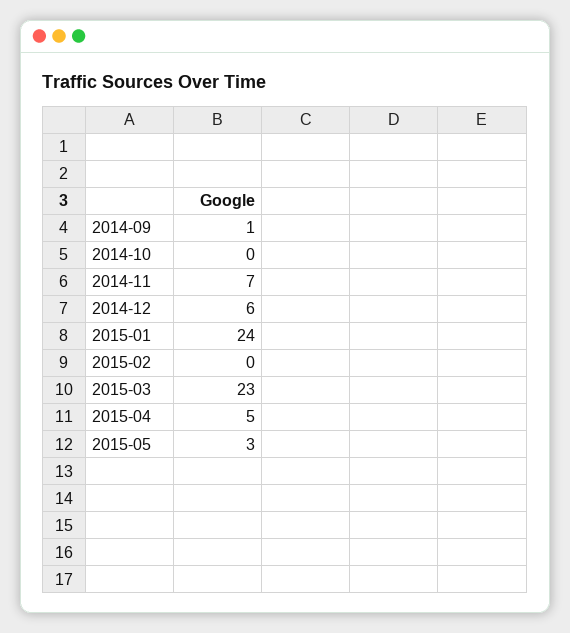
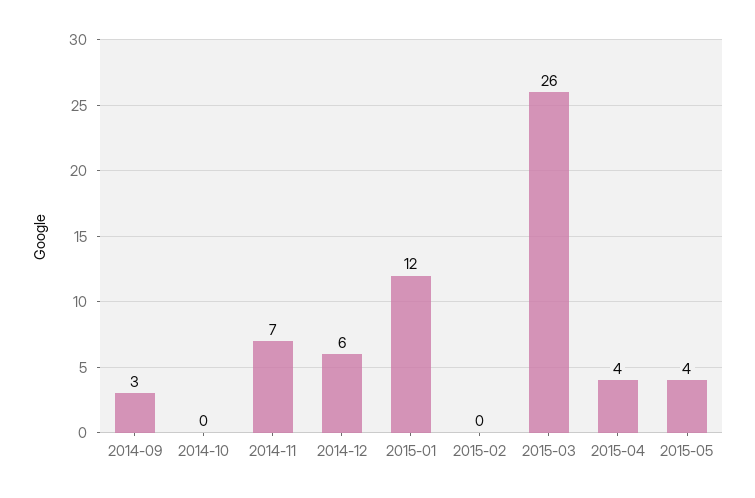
2014-09: 1 -> 3
2015-01: 24 -> 12
2015-03: 23 -> 26
2015-04: 5 -> 4
2015-05: 3 -> 4

